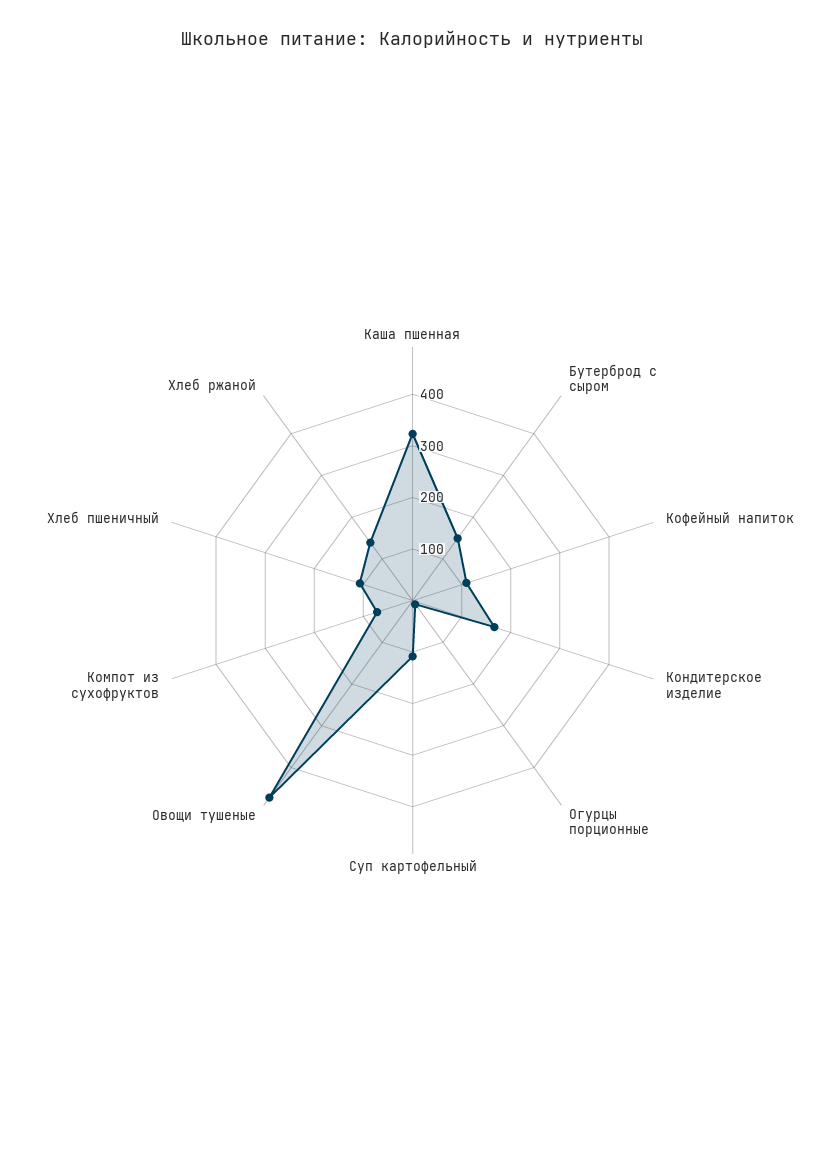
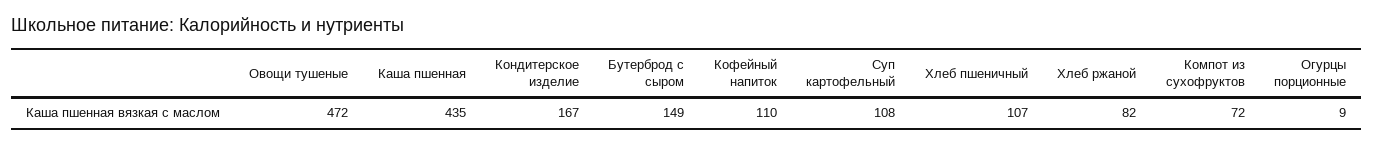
Каша пшенная: 320 -> 435
Хлеб ржаной: 140 -> 82

